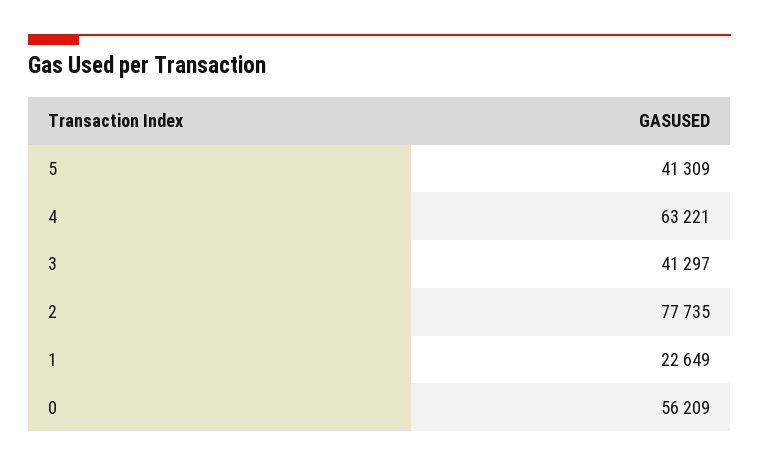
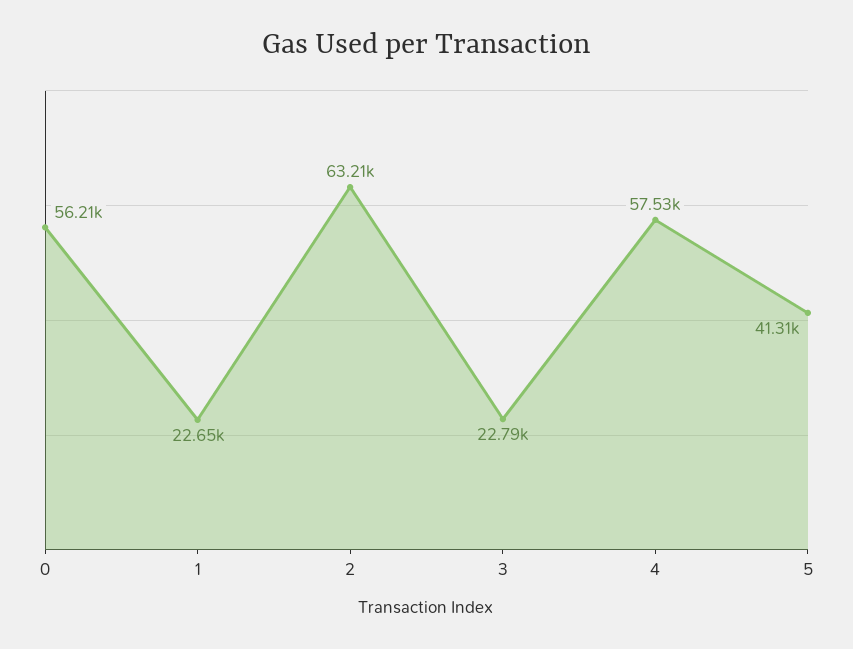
4: 63221 -> 57530
3: 41297 -> 22790
2: 77735 -> 63210

